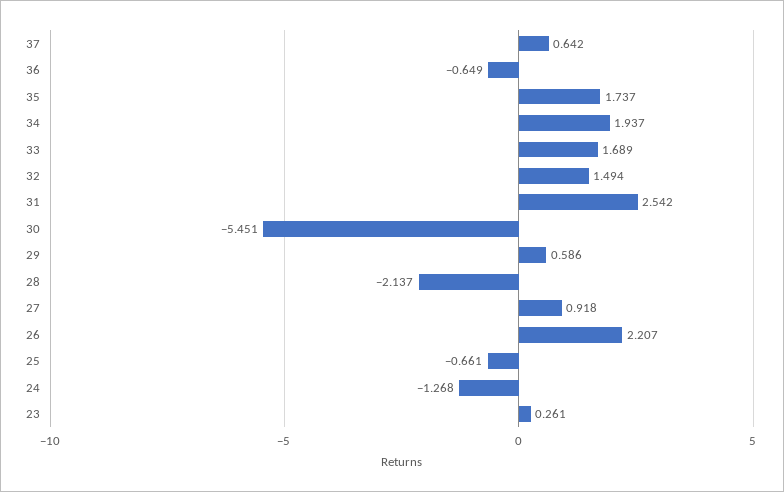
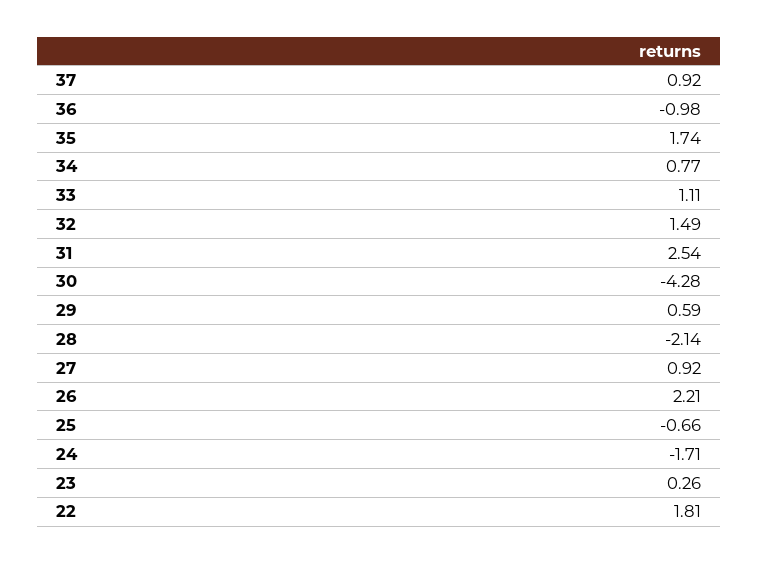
37: 0.642 -> 0.92
36: -0.649 -> -0.98
34: 1.937 -> 0.77
33: 1.689 -> 1.11
30: -5.451 -> -4.28
24: -1.268 -> -1.71
22: none -> 1.81

